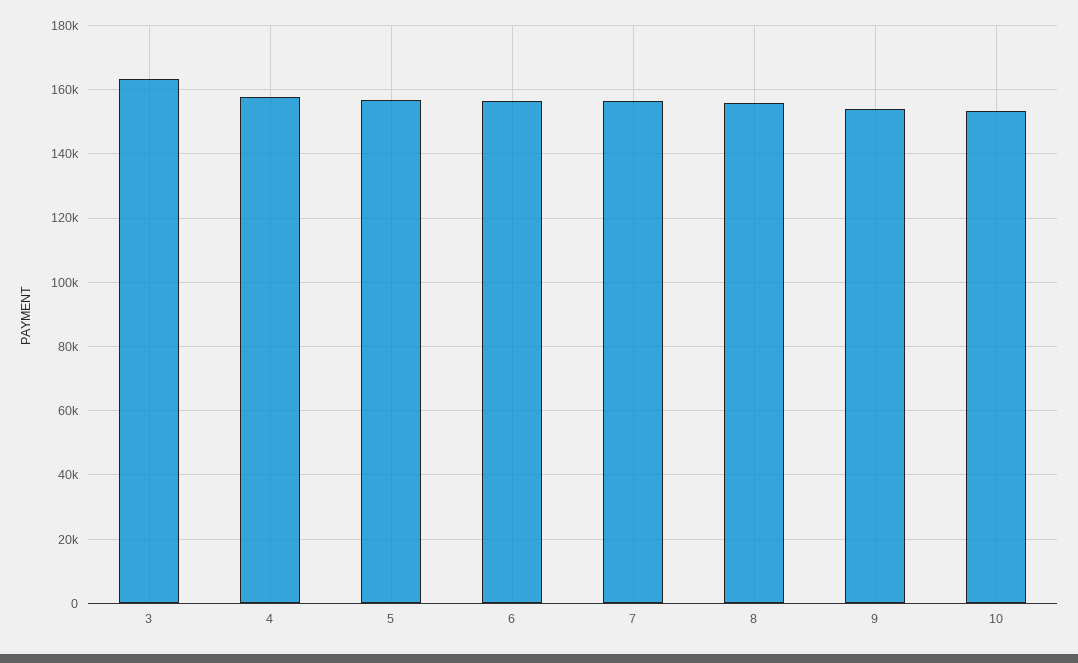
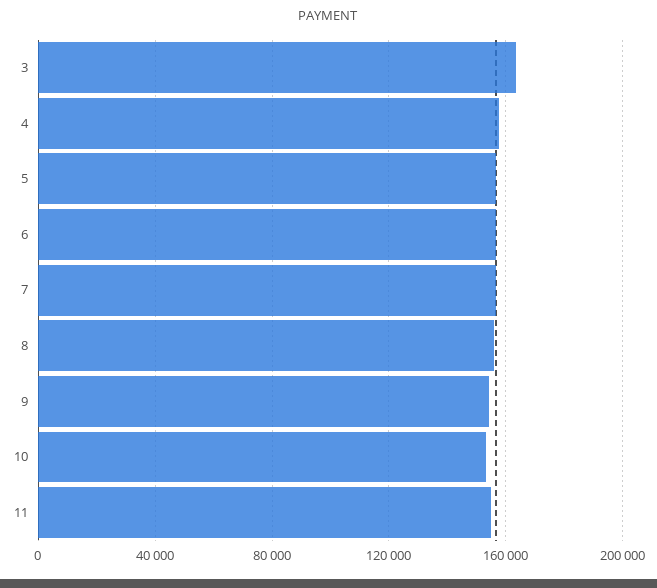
11: none -> 155000

